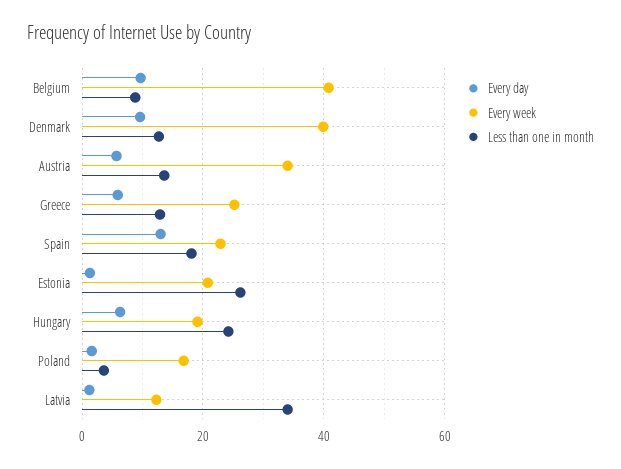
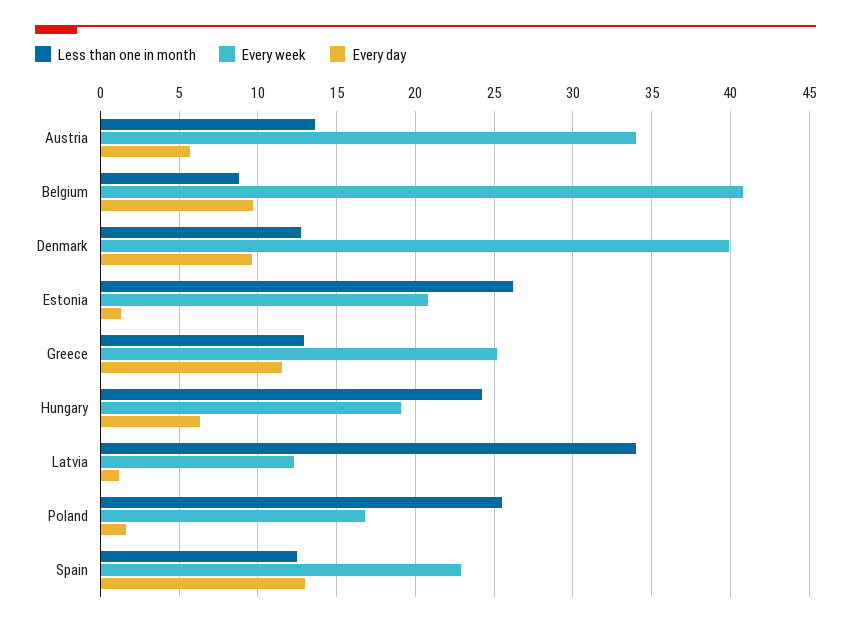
Every day, Greece: 6 -> 11.5
Less than one in month, Spain: 18 -> 12.5
Less than one in month, Poland: 4 -> 25.5

